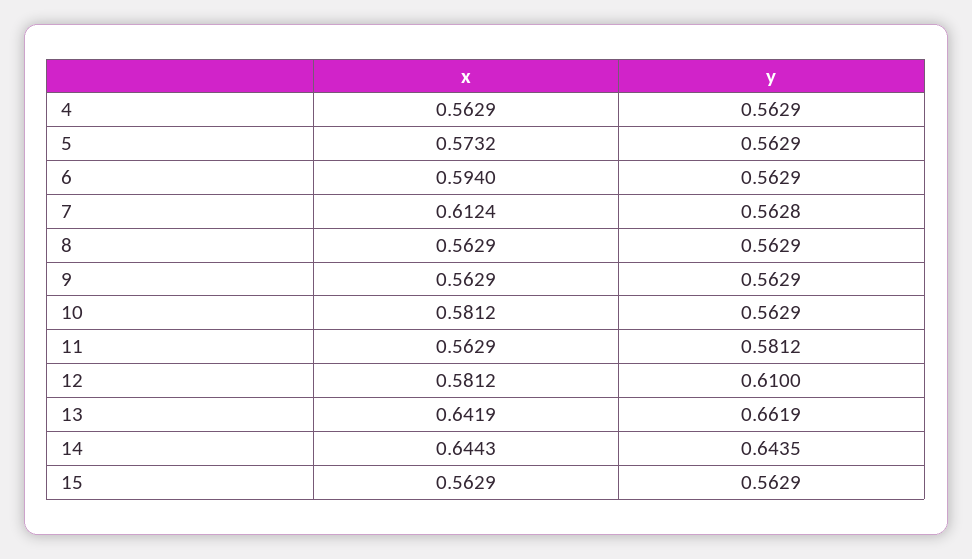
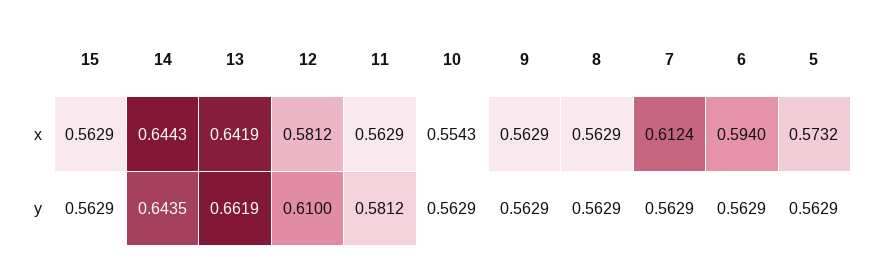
x, 4: 0.5629 -> none
y, 4: 0.5629 -> none
y, 7: 0.5628 -> 0.5629
x, 10: 0.5812 -> 0.5543

